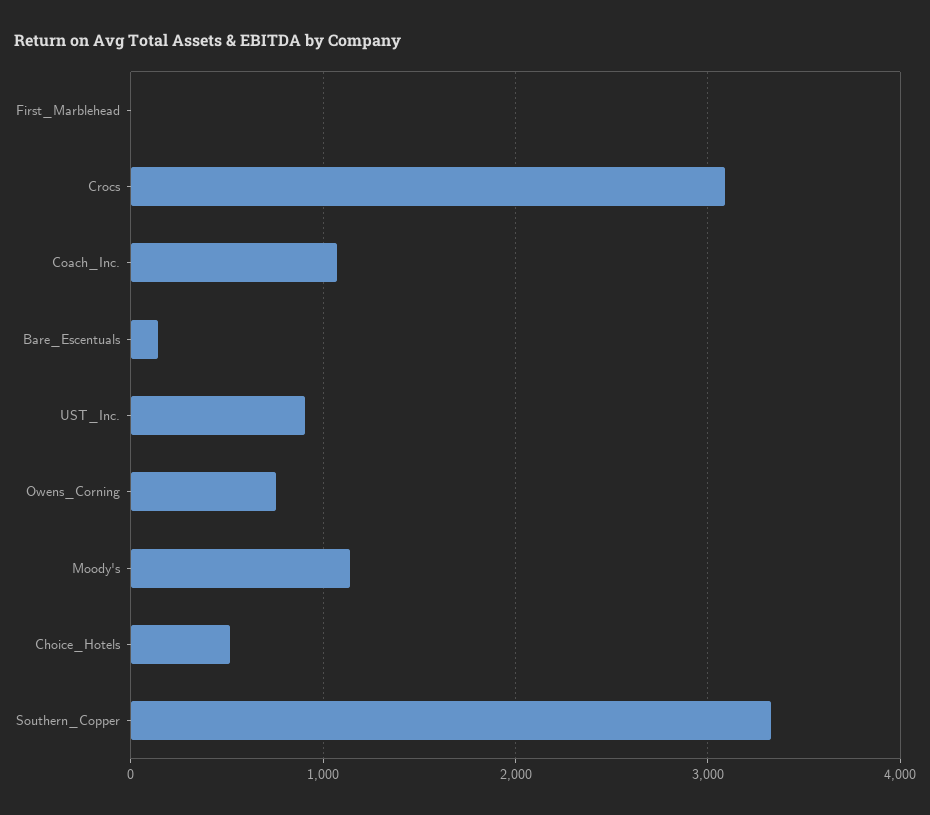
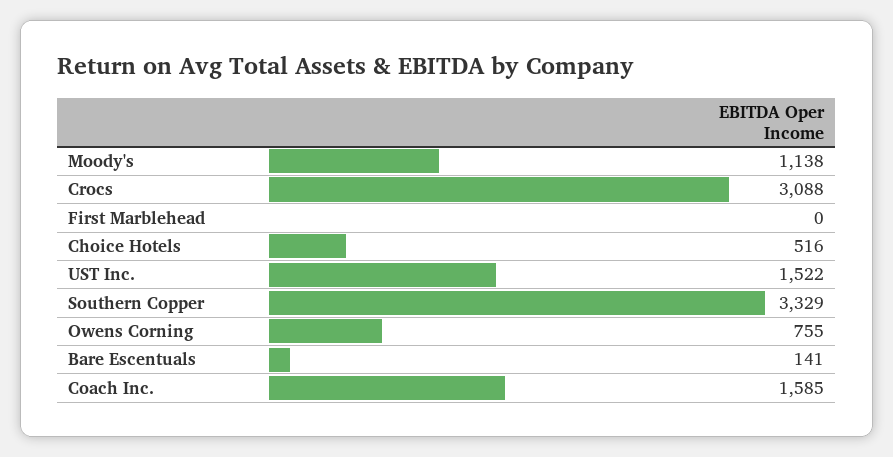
Coach_Inc.: 1100 -> 1585
UST_Inc.: 900 -> 1522

